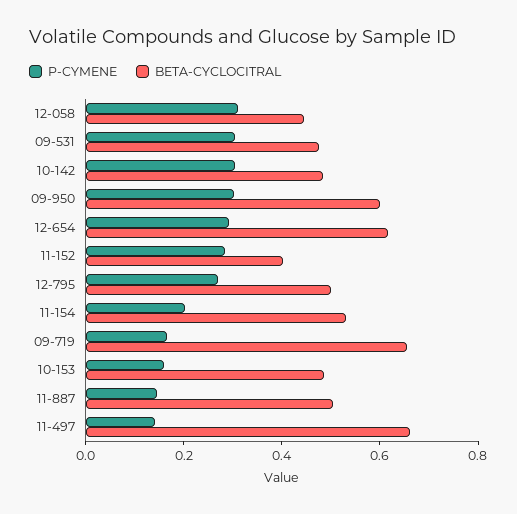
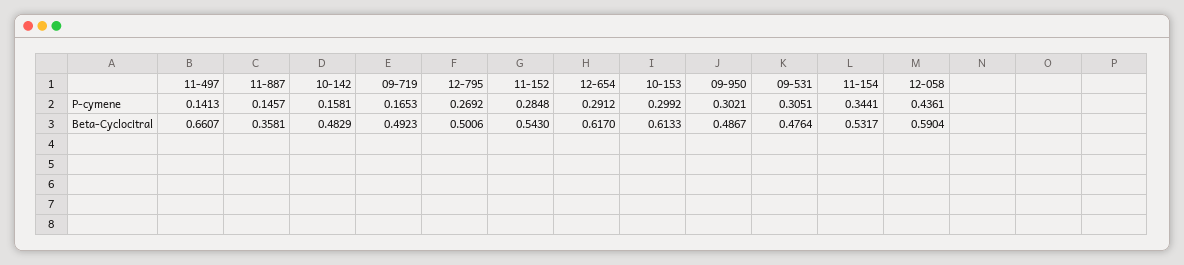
P-CYMENE, 12-058: 0.3 -> 0.4361
BETA-CYCLOCITRAL, 12-058: 0.45 -> 0.5904
P-CYMENE, 10-142: 0.3 -> 0.1581
BETA-CYCLOCITRAL, 09-950: 0.6 -> 0.4867
BETA-CYCLOCITRAL, 11-152: 0.4 -> 0.543
P-CYMENE, 11-154: 0.2 -> 0.3441
BETA-CYCLOCITRAL, 09-719: 0.65 -> 0.4923
P-CYMENE, 10-153: 0.15 -> 0.2992
BETA-CYCLOCITRAL, 10-153: 0.5 -> 0.6133
BETA-CYCLOCITRAL, 11-887: 0.5 -> 0.3581

